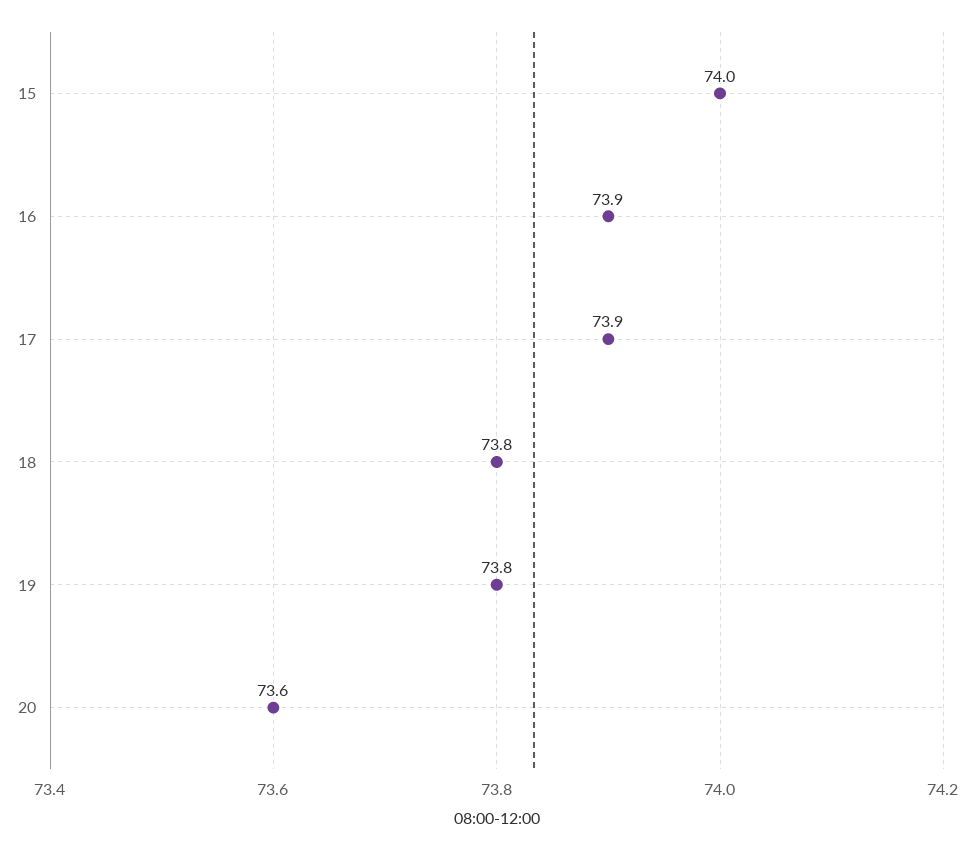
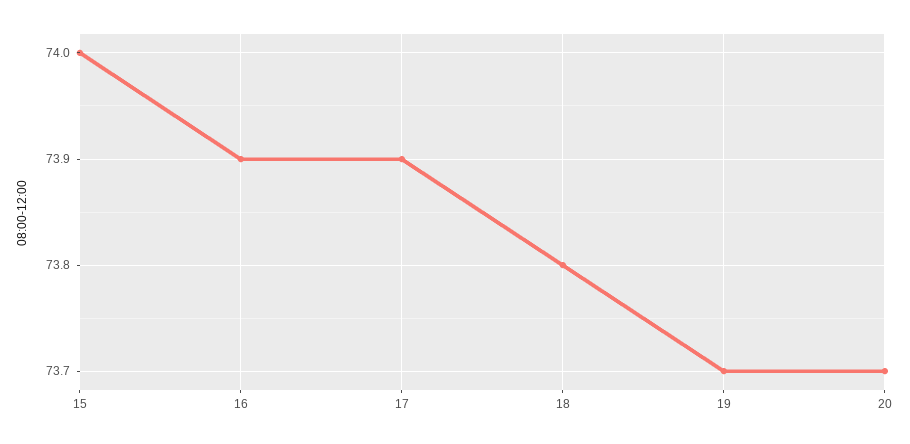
19: 73.8 -> 73.7
20: 73.6 -> 73.7

